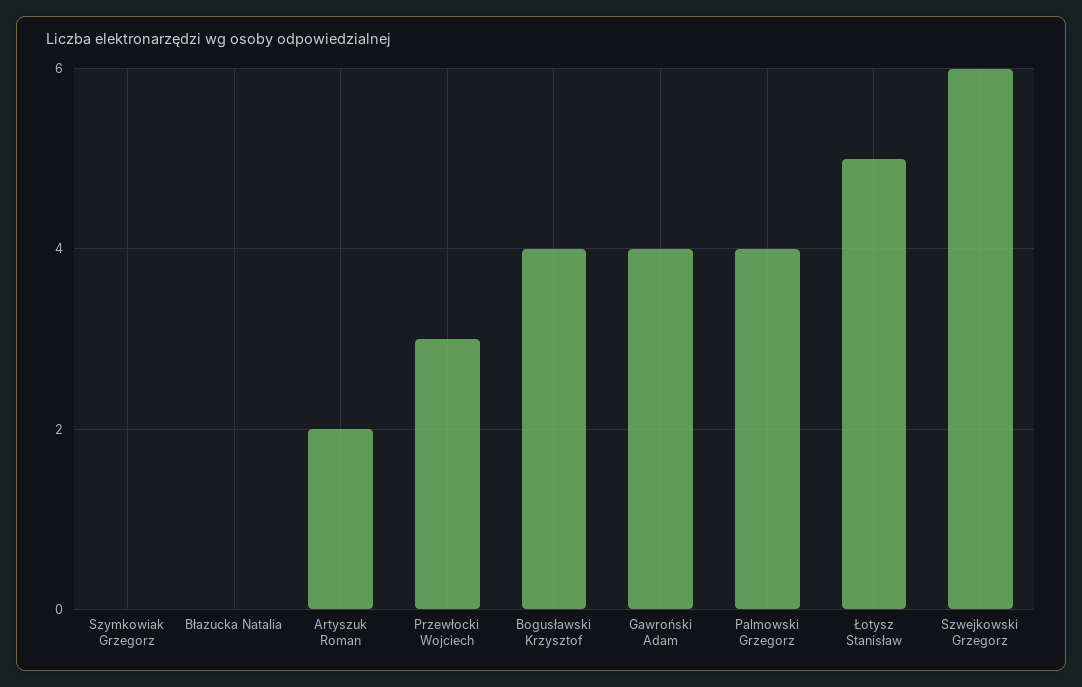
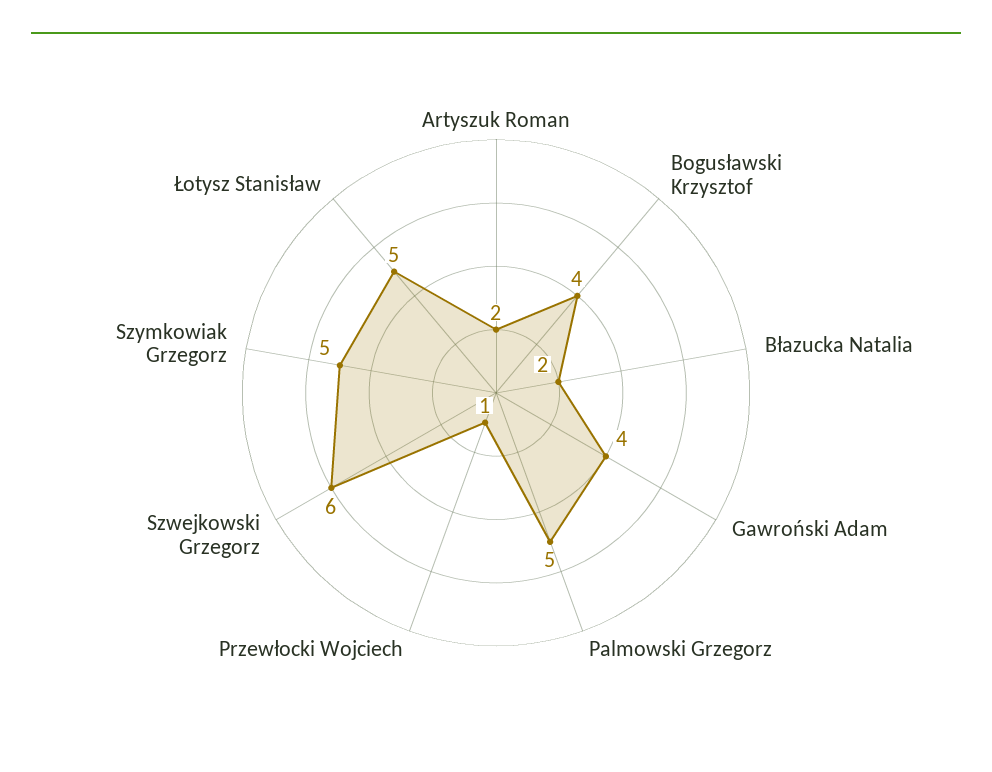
Szymkowiak Grzegorz: 0 -> 5
Błazucka Natalia: 0 -> 2
Przewłocki Wojciech: 3 -> 1
Palmowski Grzegorz: 4 -> 5

